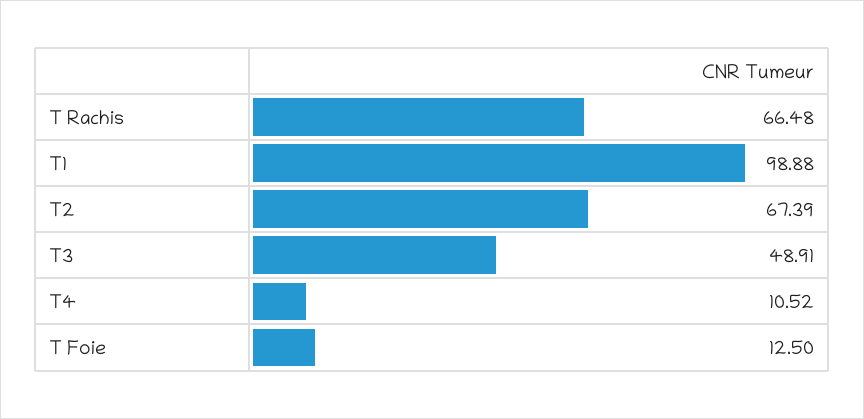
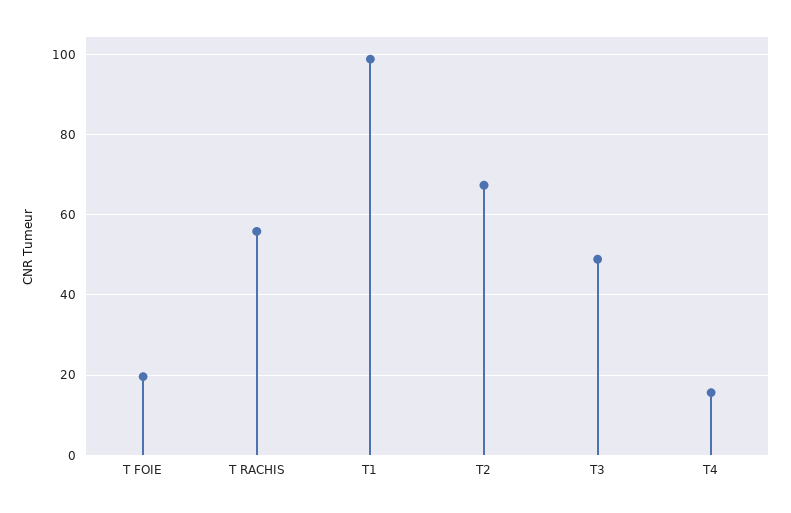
T Rachis: 66.48 -> 56
T4: 10.52 -> 16
T Foie: 12.5 -> 20

